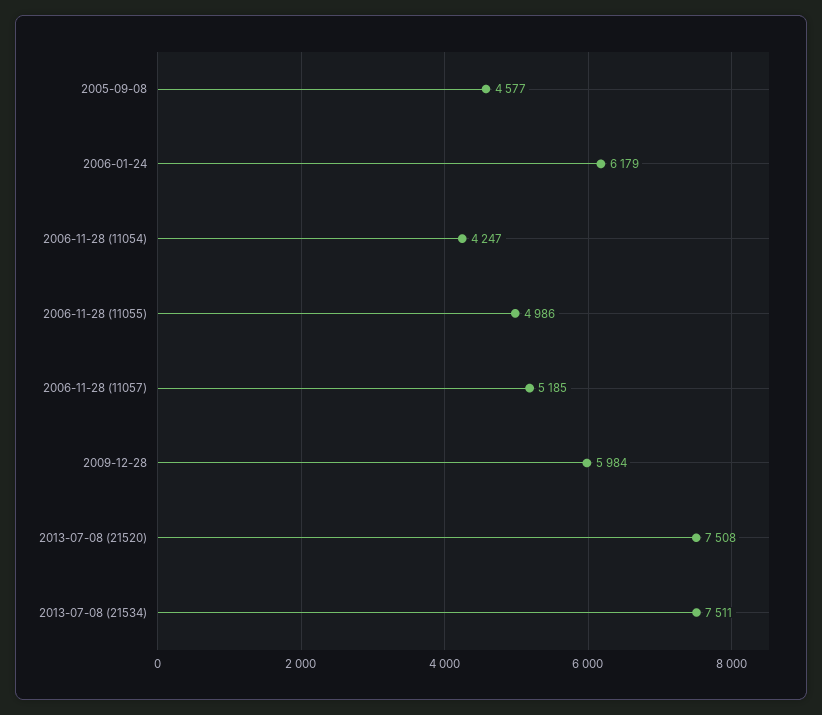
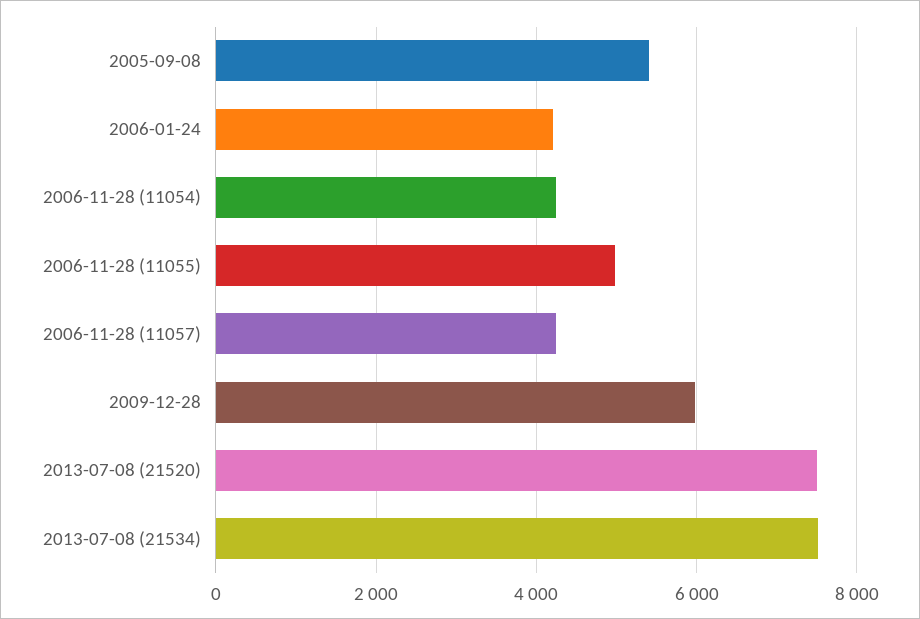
2005-09-08: 4577 -> 5400
2006-01-24: 6179 -> 4200
2006-11-28 (11057): 5185 -> 4200

